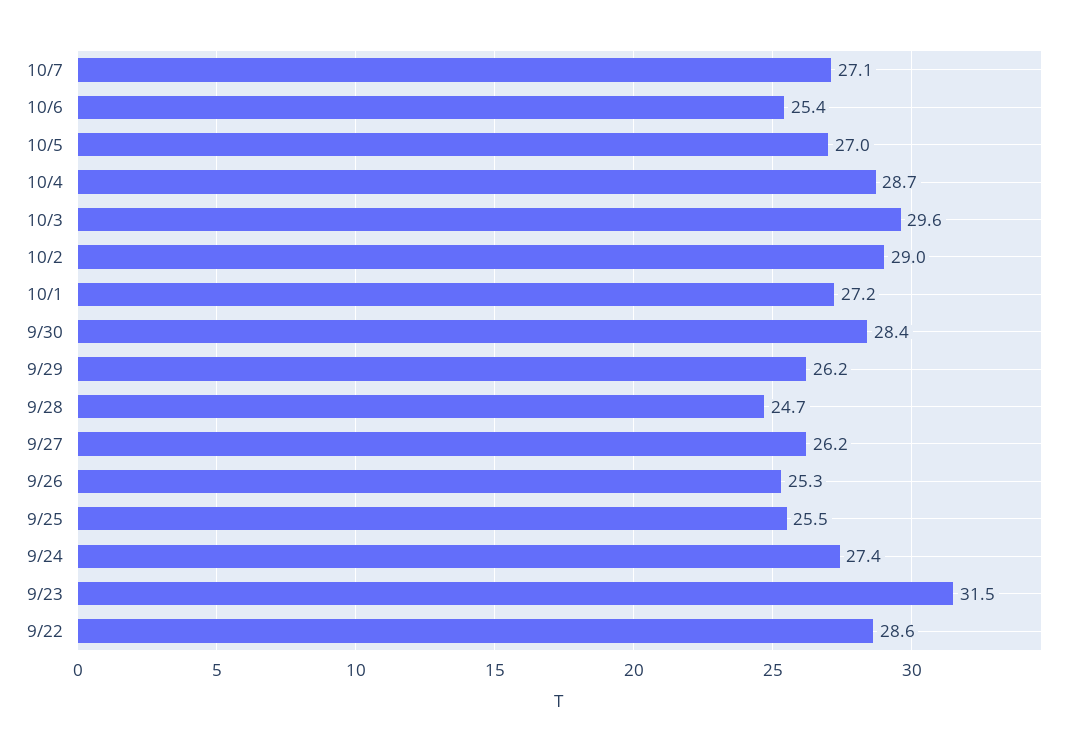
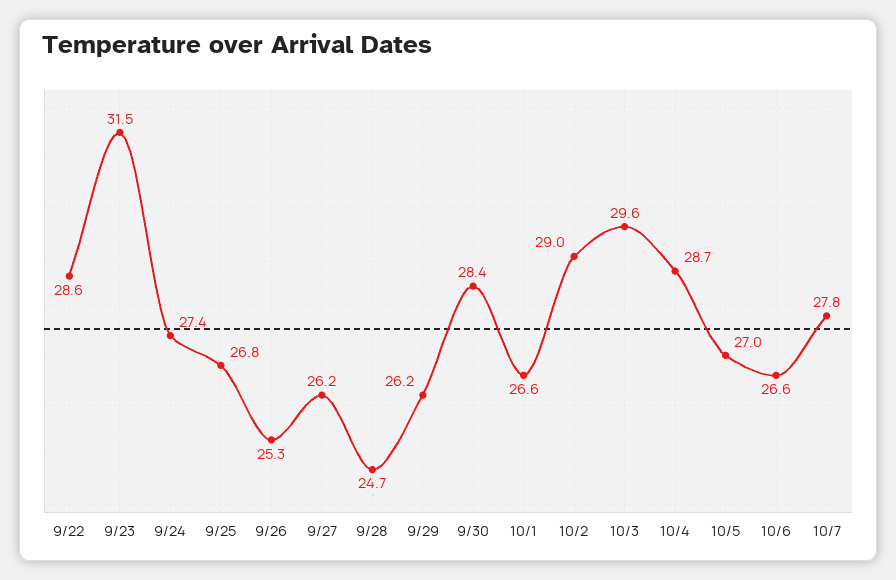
10/7: 27.1 -> 27.8
10/6: 25.4 -> 26.6
10/1: 27.2 -> 26.6
9/25: 25.5 -> 26.8

